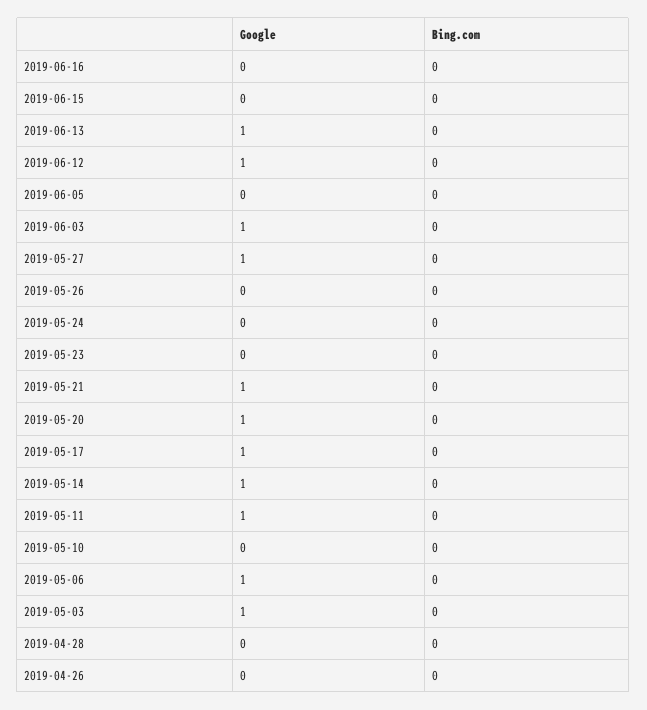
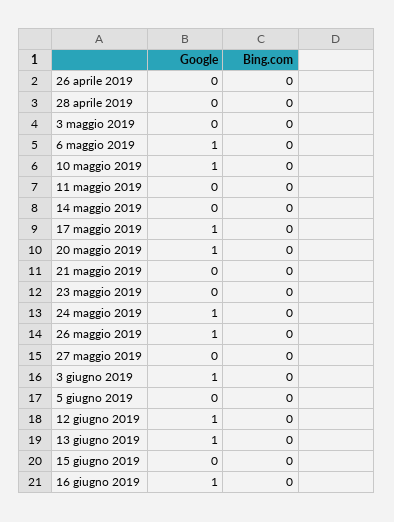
Google, 2019-06-16: 0 -> 1
Google, 2019-05-27: 1 -> 0
Google, 2019-05-26: 0 -> 1
Google, 2019-05-24: 0 -> 1
Google, 2019-05-21: 1 -> 0
Google, 2019-05-14: 1 -> 0
Google, 2019-05-11: 1 -> 0
Google, 2019-05-10: 0 -> 1
Google, 2019-05-03: 1 -> 0

